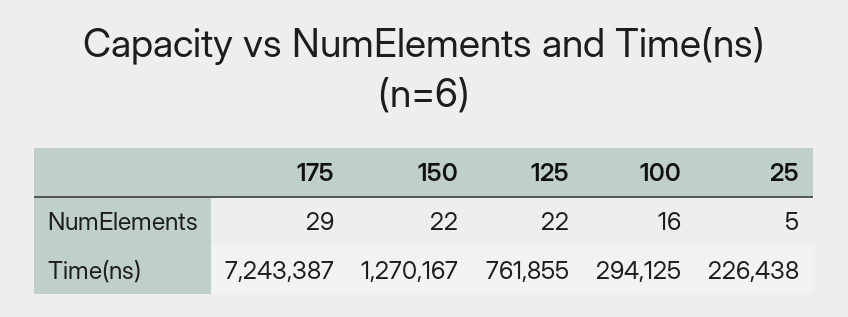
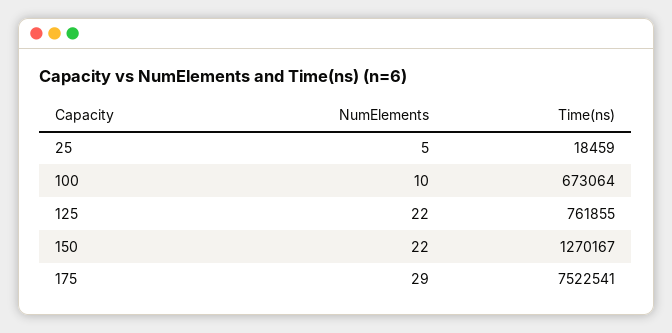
100, NumElements: 16 -> 10
175, Time(ns): 7243387 -> 7522541
100, Time(ns): 294125 -> 673064
25, Time(ns): 226438 -> 18459

